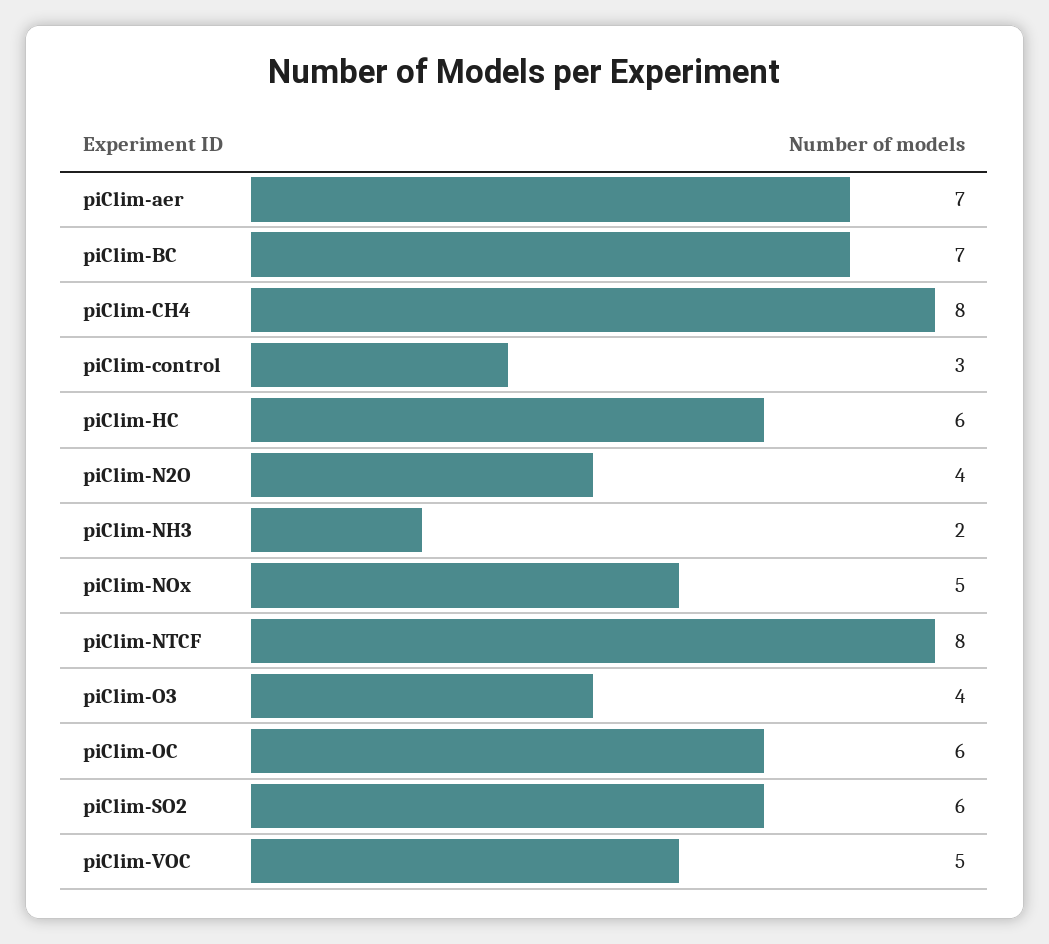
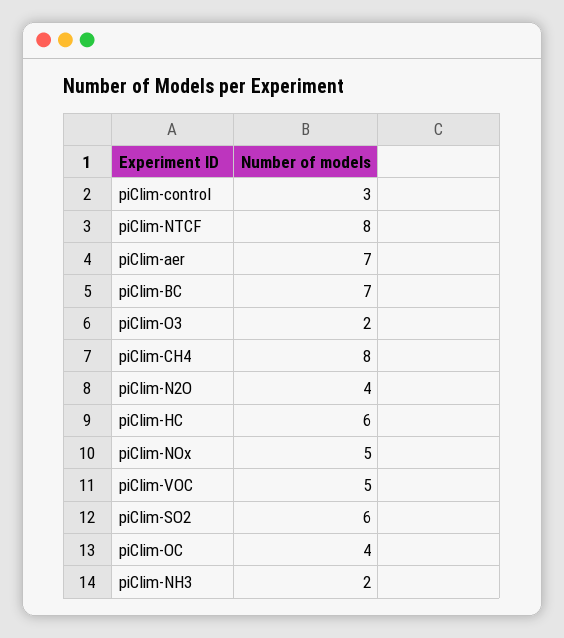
piClim-O3: 4 -> 2
piClim-OC: 6 -> 4

